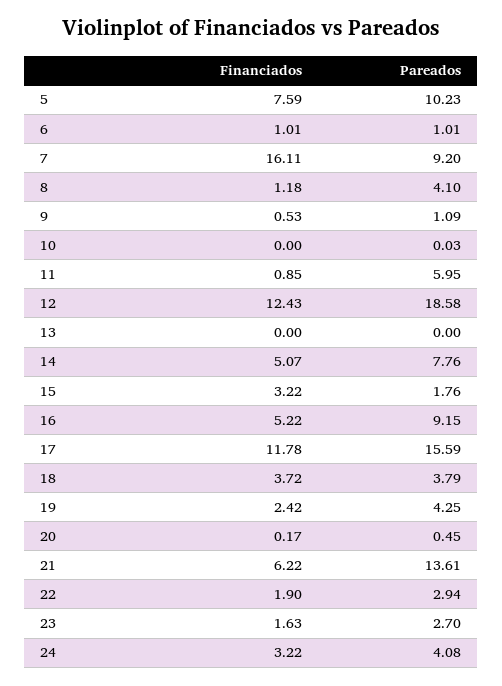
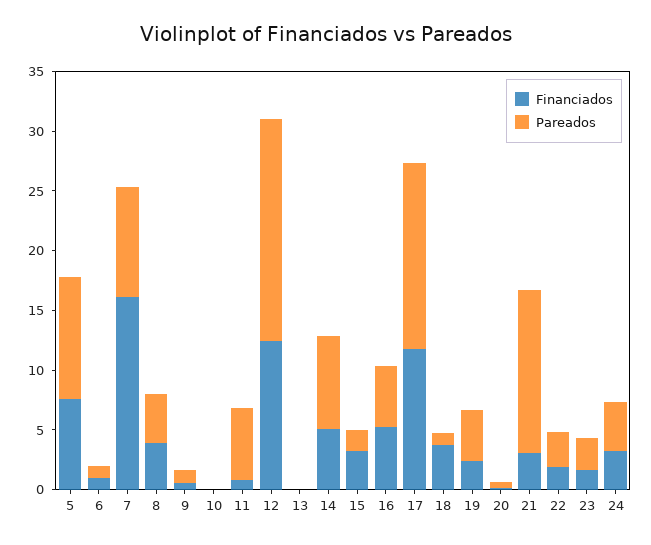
Financiados, 8: 1.18 -> 4
Pareados, 16: 9.15 -> 5
Pareados, 18: 3.79 -> 1
Financiados, 21: 6.22 -> 3

